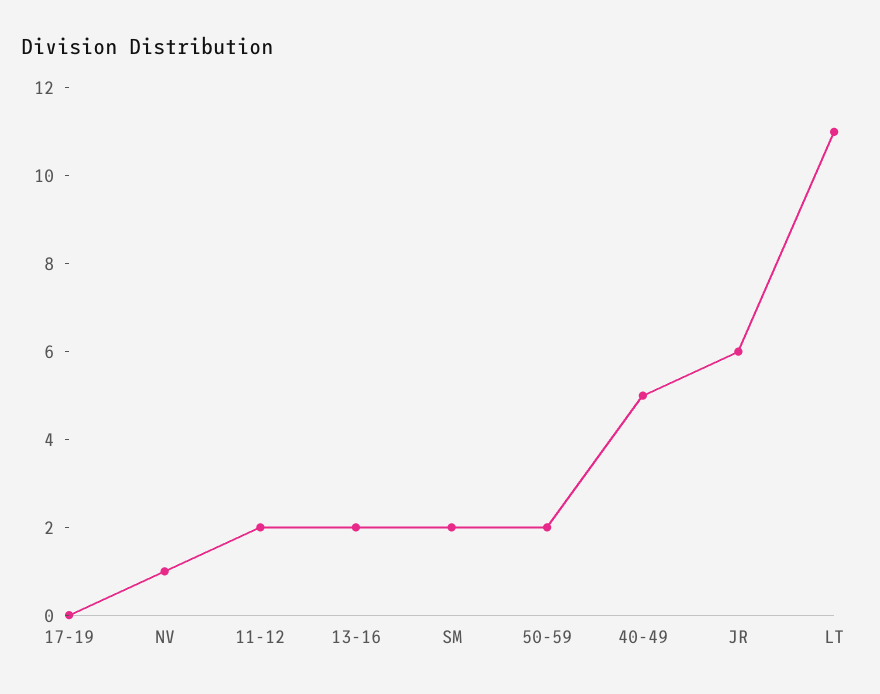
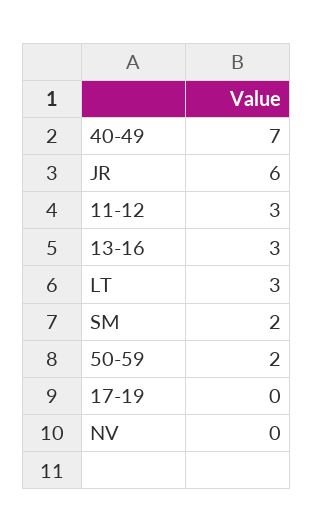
NV: 1 -> 0
11-12: 2 -> 3
13-16: 2 -> 3
40-49: 5 -> 7
LT: 11 -> 3

